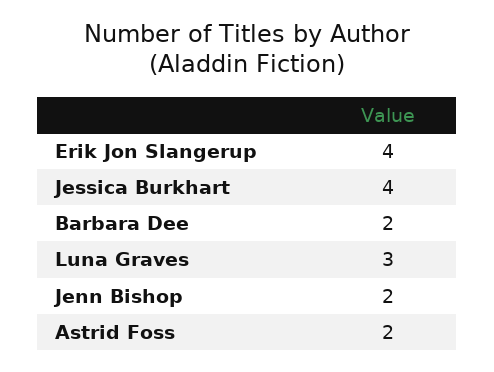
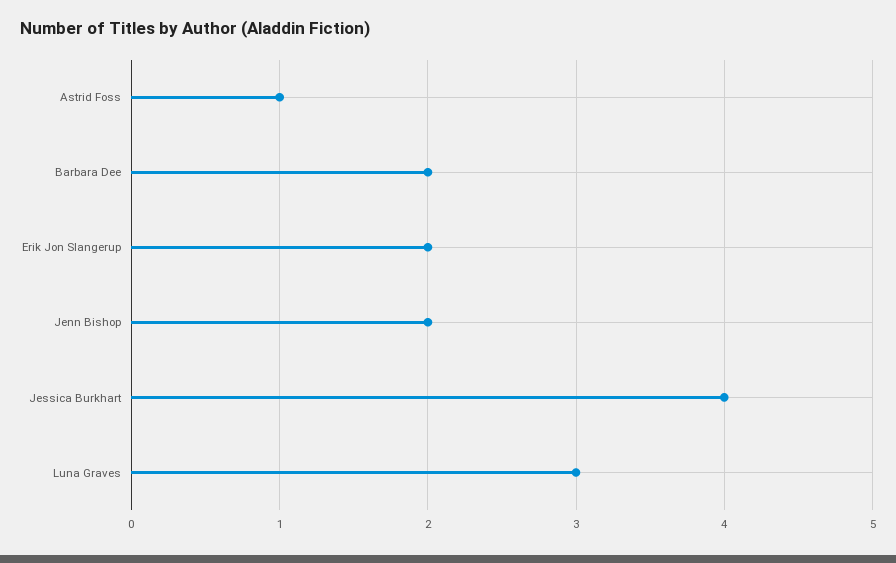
Erik Jon Slangerup: 4 -> 2
Astrid Foss: 2 -> 1

